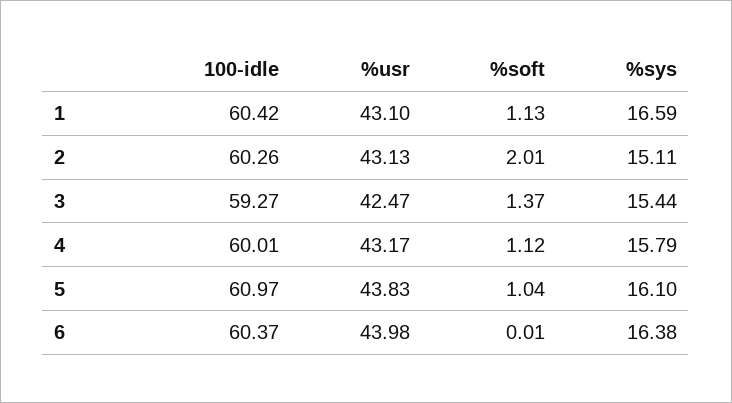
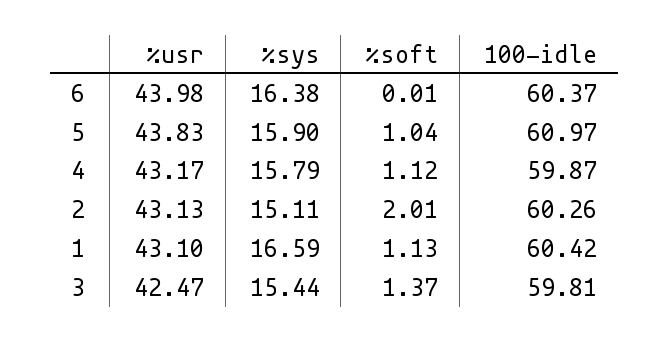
100-idle, 3: 59.27 -> 59.81
100-idle, 4: 60.01 -> 59.87
%sys, 5: 16.1 -> 15.9

